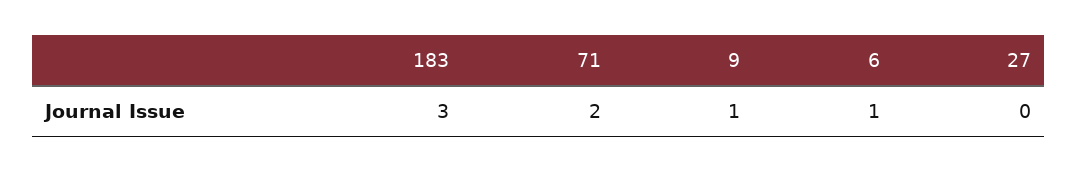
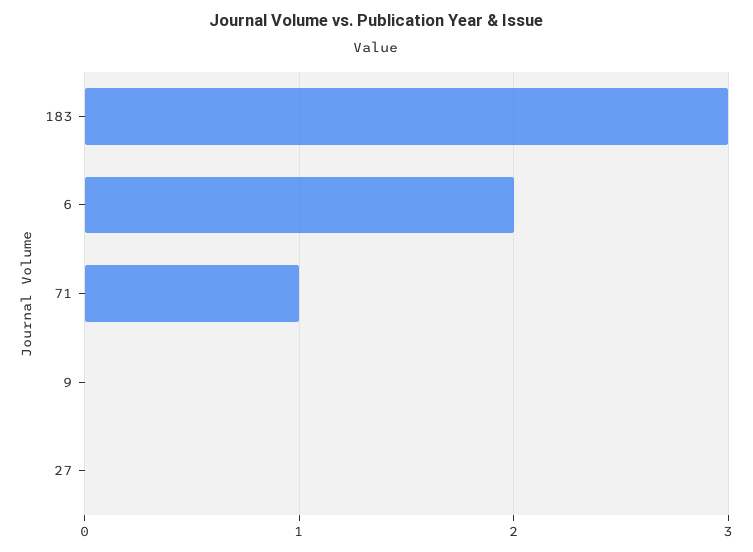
71: 2 -> 1
9: 1 -> 0
6: 1 -> 2

